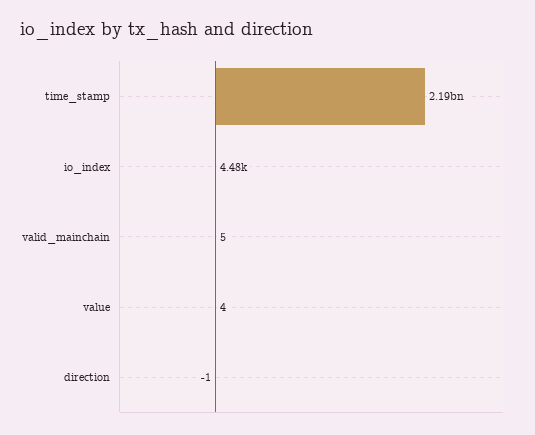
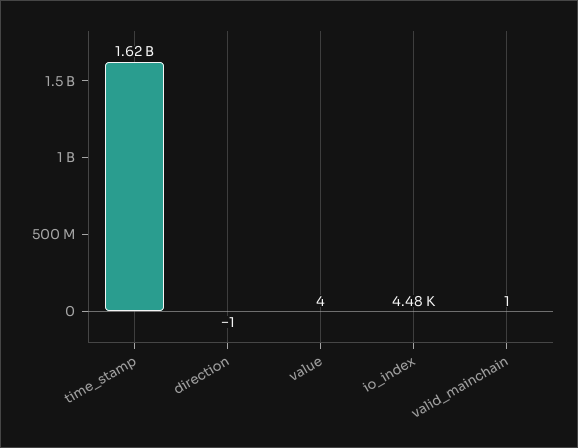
time_stamp: 2190000000 -> 1620000000
valid_mainchain: 5 -> 1

